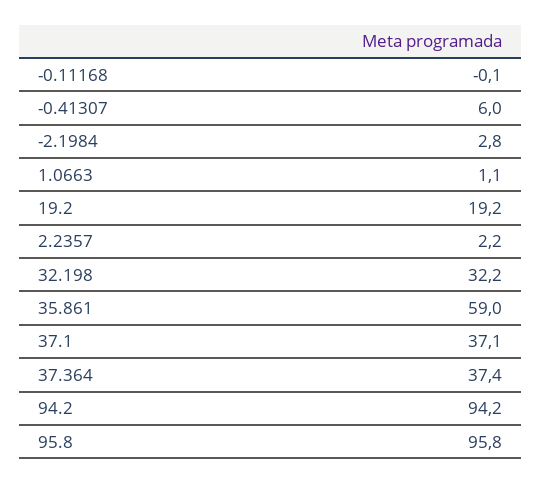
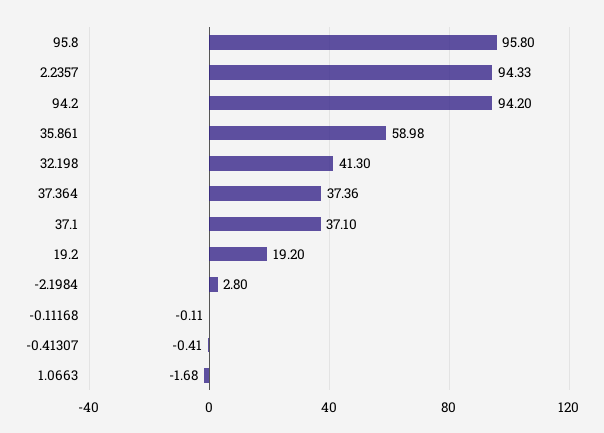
-0.41307: 6 -> -0.41
1.0663: 1.1 -> -1.68
2.2357: 2.2 -> 94.33
32.198: 32.2 -> 41.3

